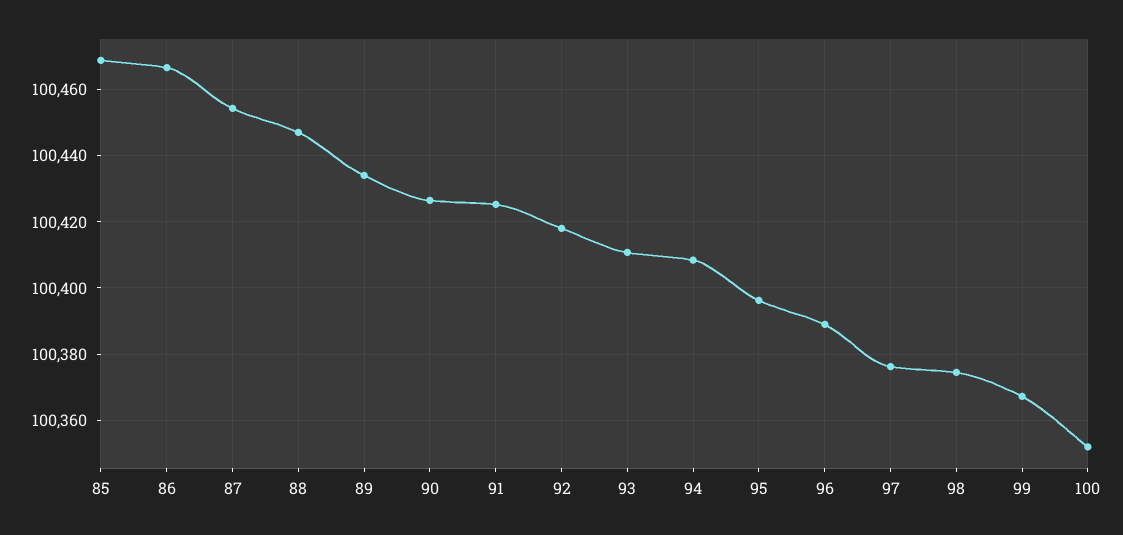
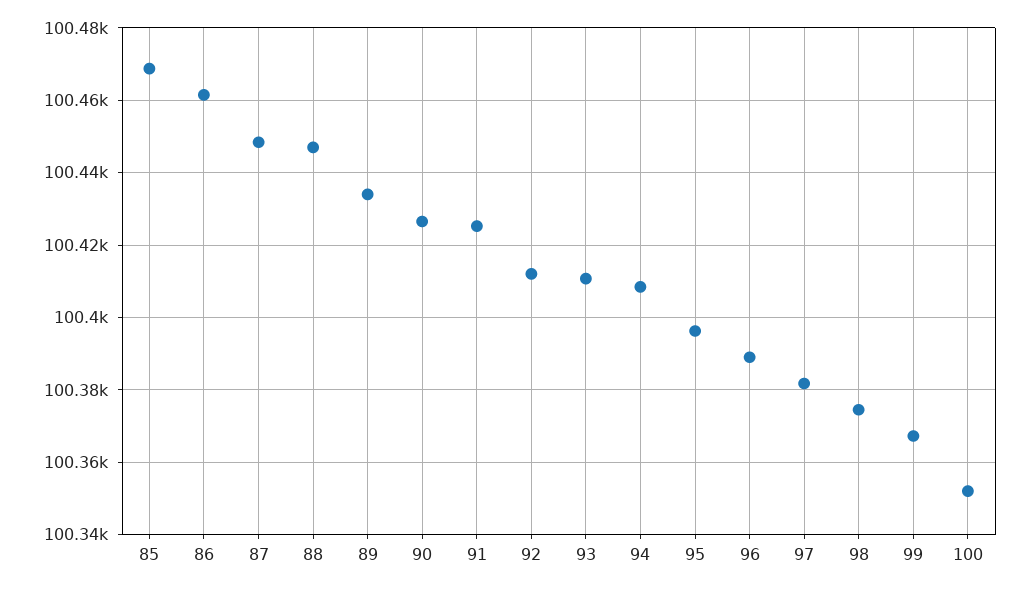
86: 100466 -> 100462
87: 100454 -> 100448
92: 100418 -> 100412
97: 100376 -> 100382

